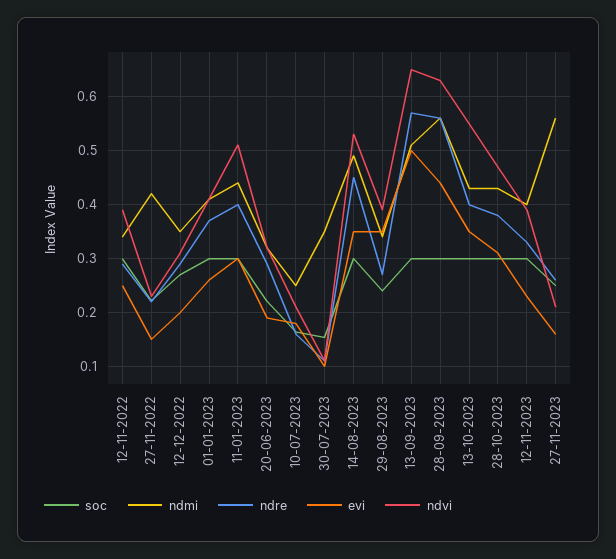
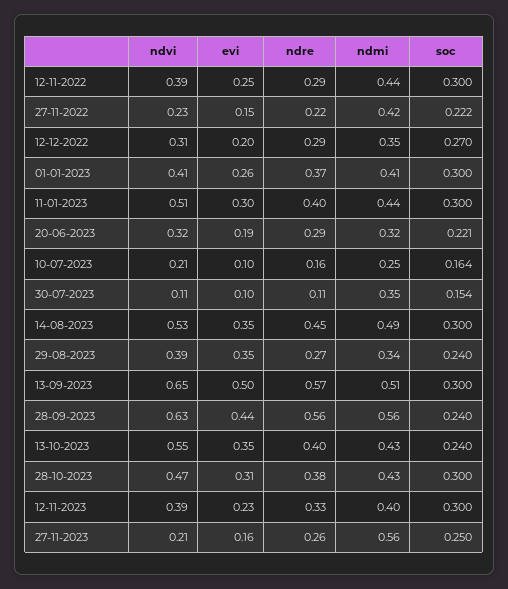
ndmi, 12-11-2022: 0.34 -> 0.44
evi, 10-07-2023: 0.18 -> 0.1
soc, 28-09-2023: 0.3 -> 0.24
soc, 13-10-2023: 0.3 -> 0.24

